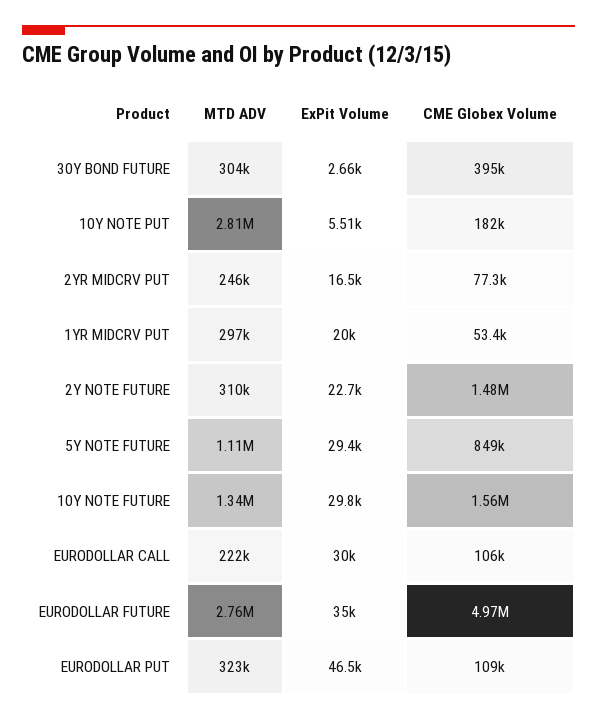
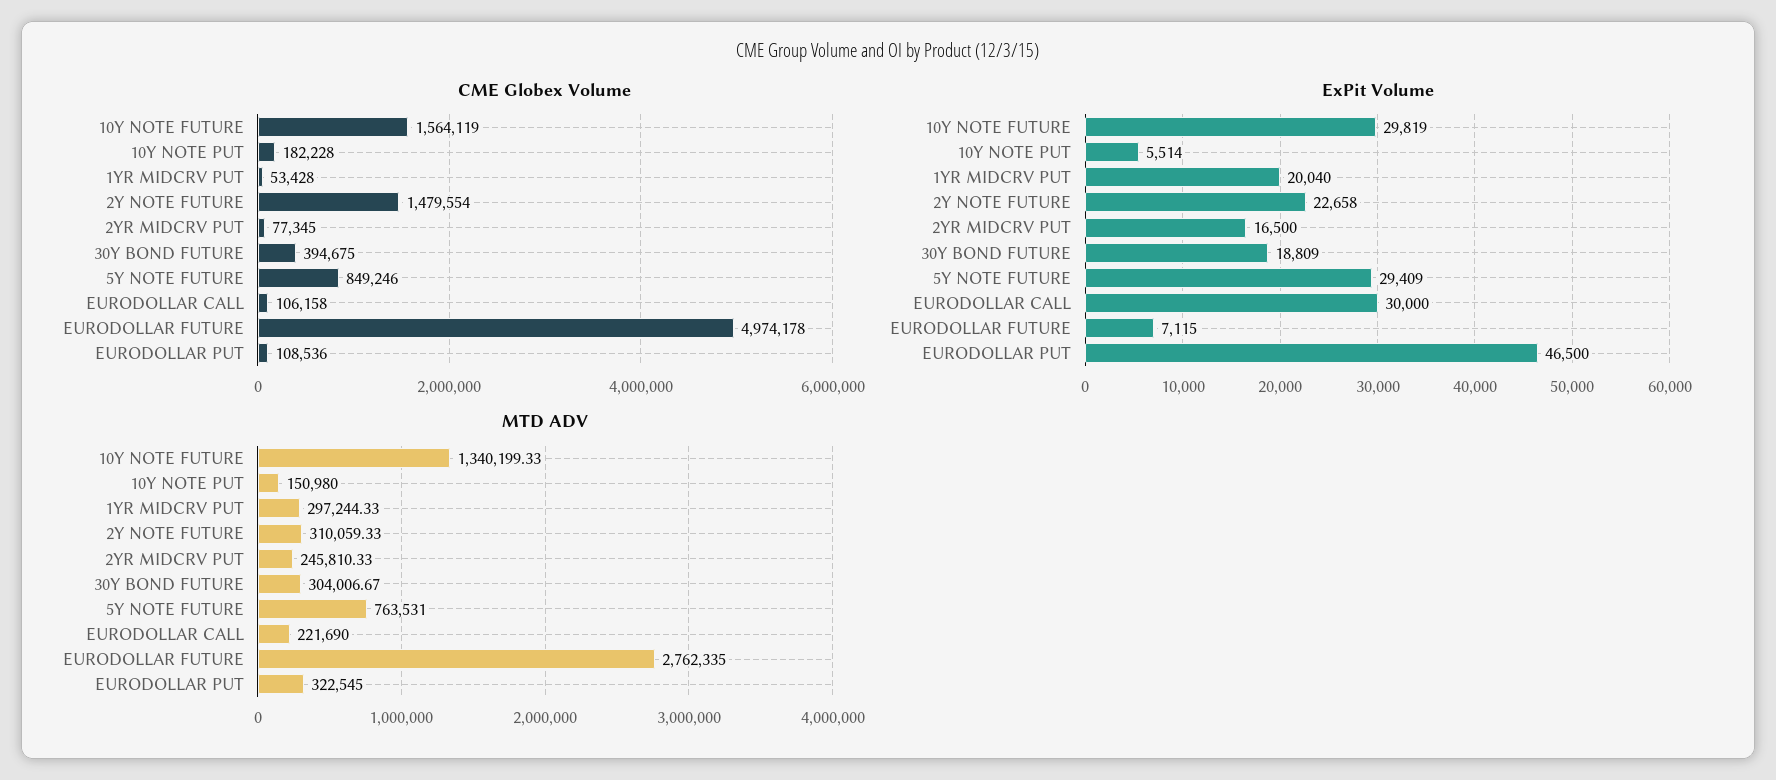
ExPit Volume, 30Y BOND FUTURE: 2660 -> 18809
MTD ADV, 10Y NOTE PUT: 2810000 -> 150980
MTD ADV, 5Y NOTE FUTURE: 1110000 -> 763531
ExPit Volume, EURODOLLAR FUTURE: 35000 -> 7115

